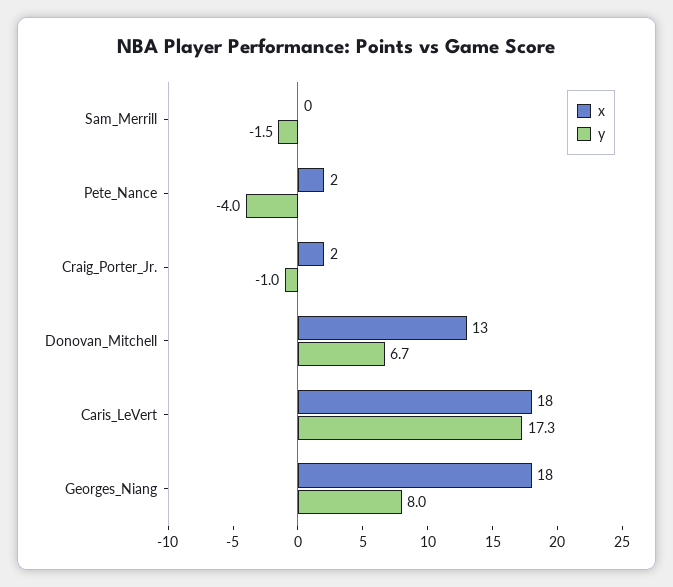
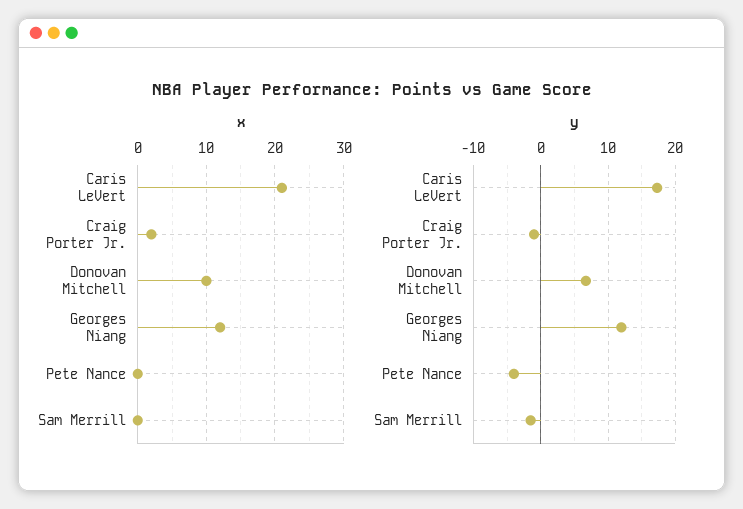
x, Pete_Nance: 2 -> 0
x, Donovan_Mitchell: 13 -> 10
x, Caris_LeVert: 18 -> 21
x, Georges_Niang: 18 -> 12
y, Georges_Niang: 8 -> 12

